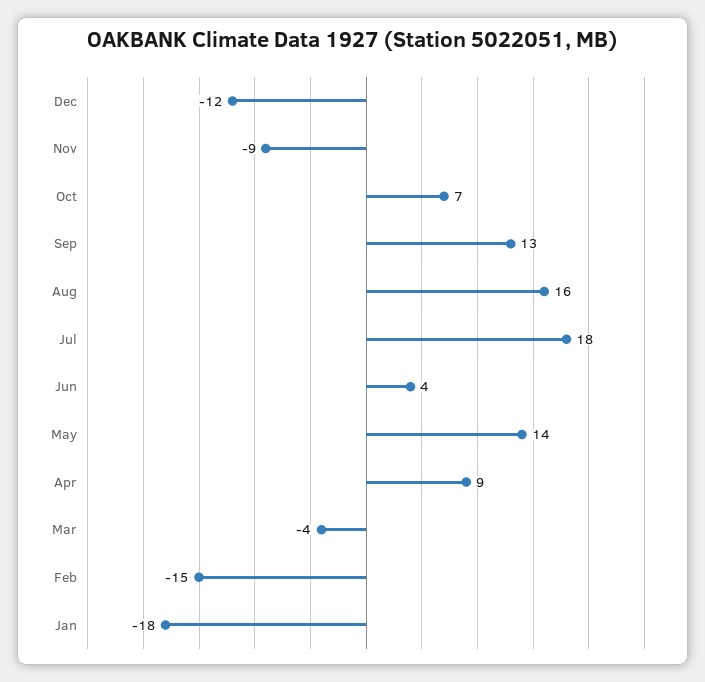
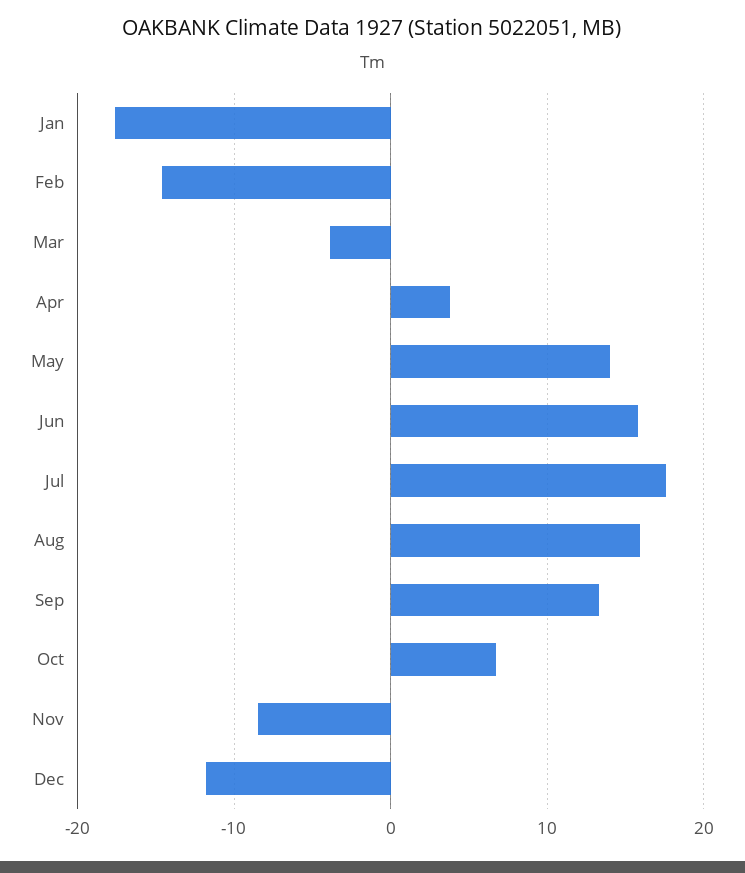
Jun: 4 -> 16
Apr: 9 -> 4

